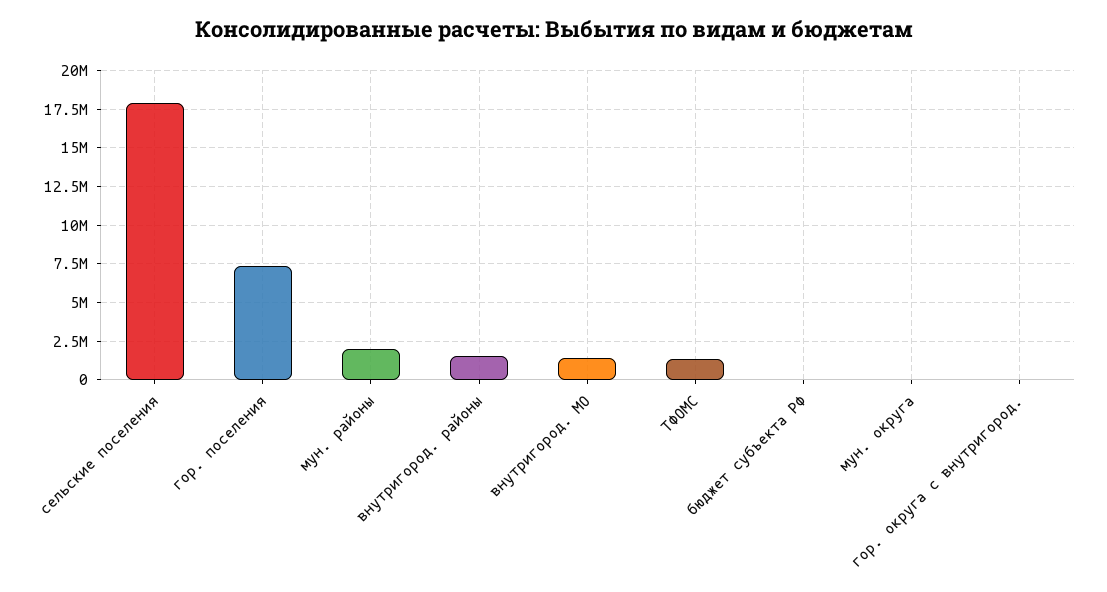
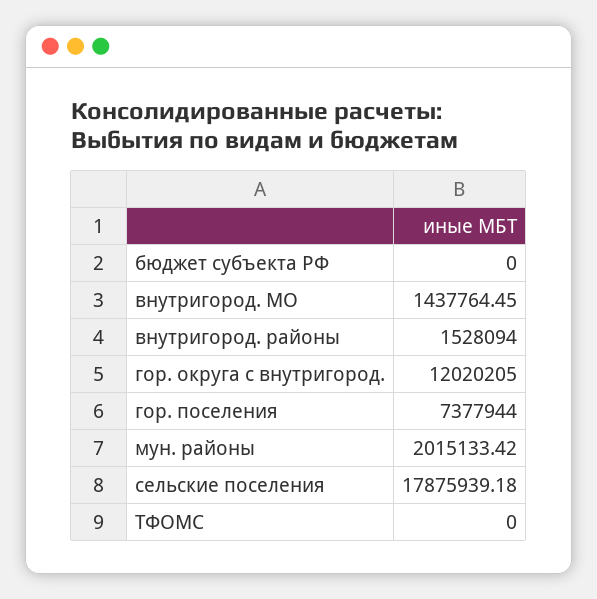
ТФОМС: 1500000 -> 0
мун. округа: 0 -> none
гор. округа с внутригород.: 0 -> 12020205

